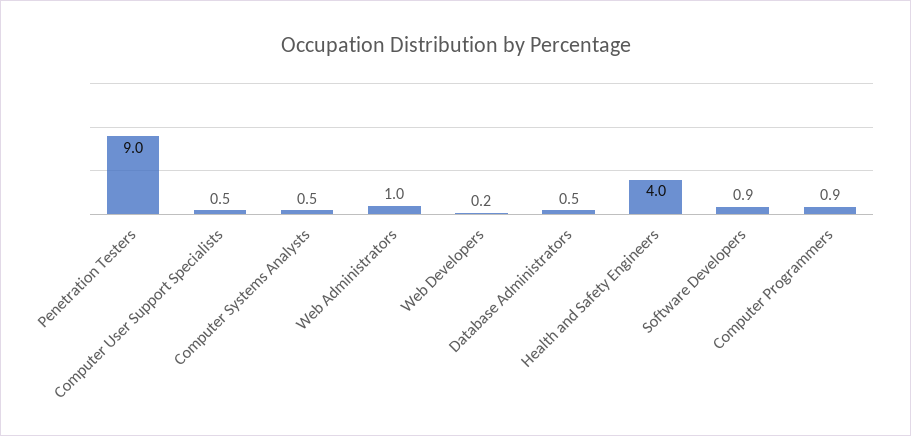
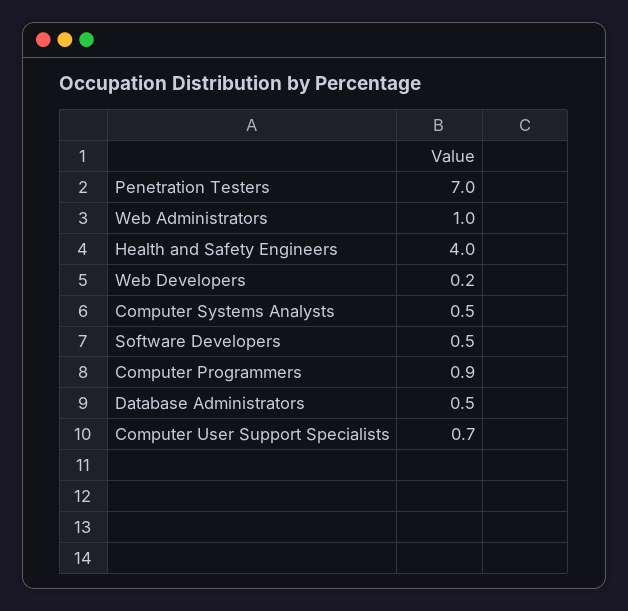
Penetration Testers: 9 -> 7
Computer User Support Specialists: 0.5 -> 0.7
Software Developers: 0.9 -> 0.5

